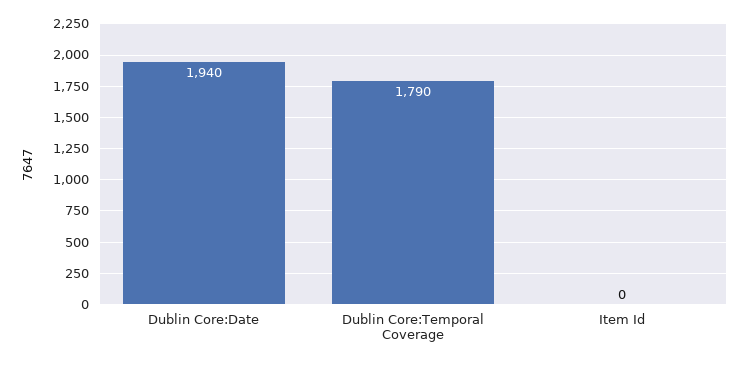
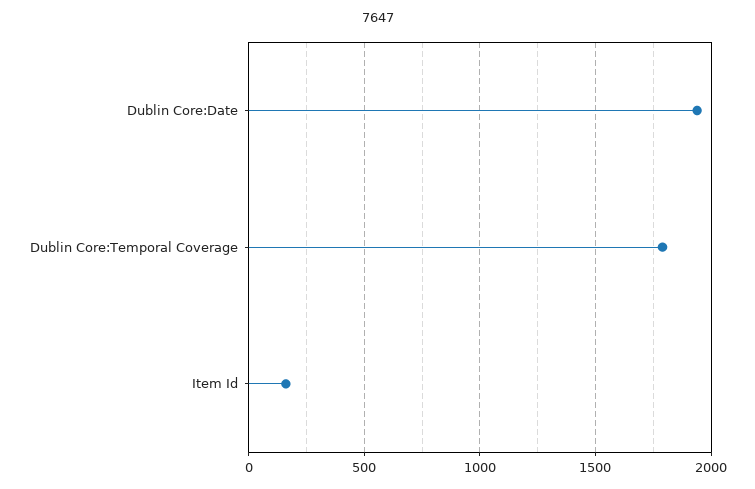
Item Id: 0 -> 150

